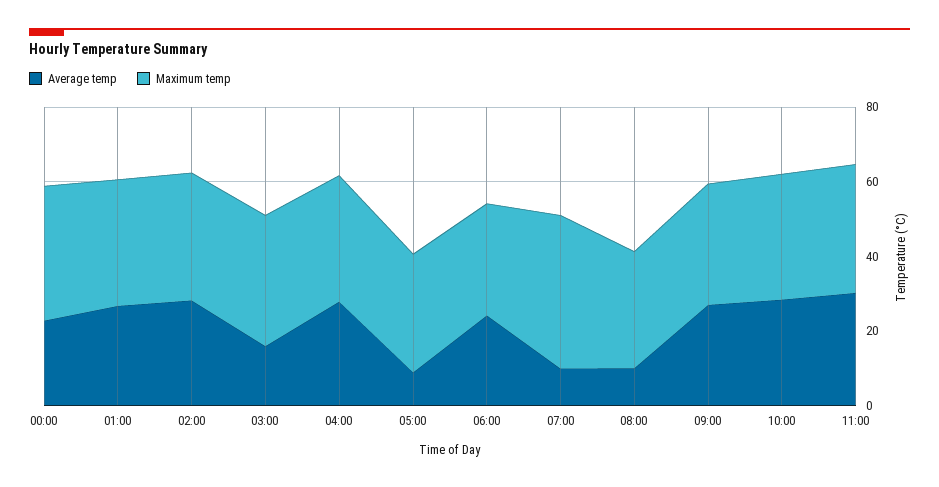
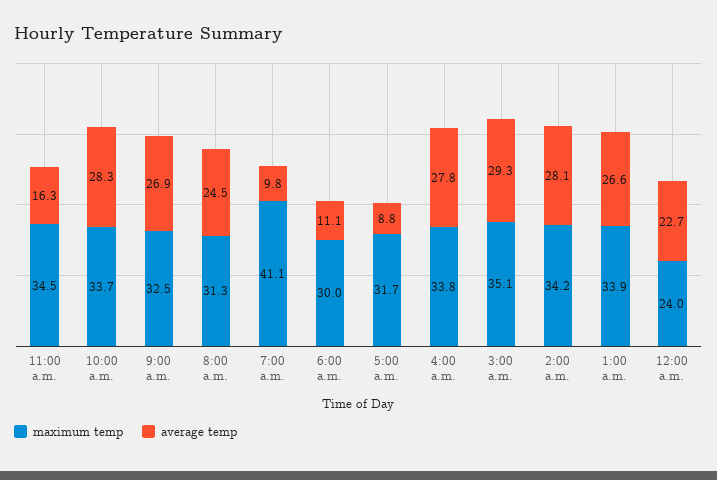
Maximum temp, 00:00: 35 -> 24
Average temp, 03:00: 15 -> 29.3
Average temp, 06:00: 25 -> 11.1
Average temp, 08:00: 10 -> 24.5
Average temp, 11:00: 30 -> 16.3

